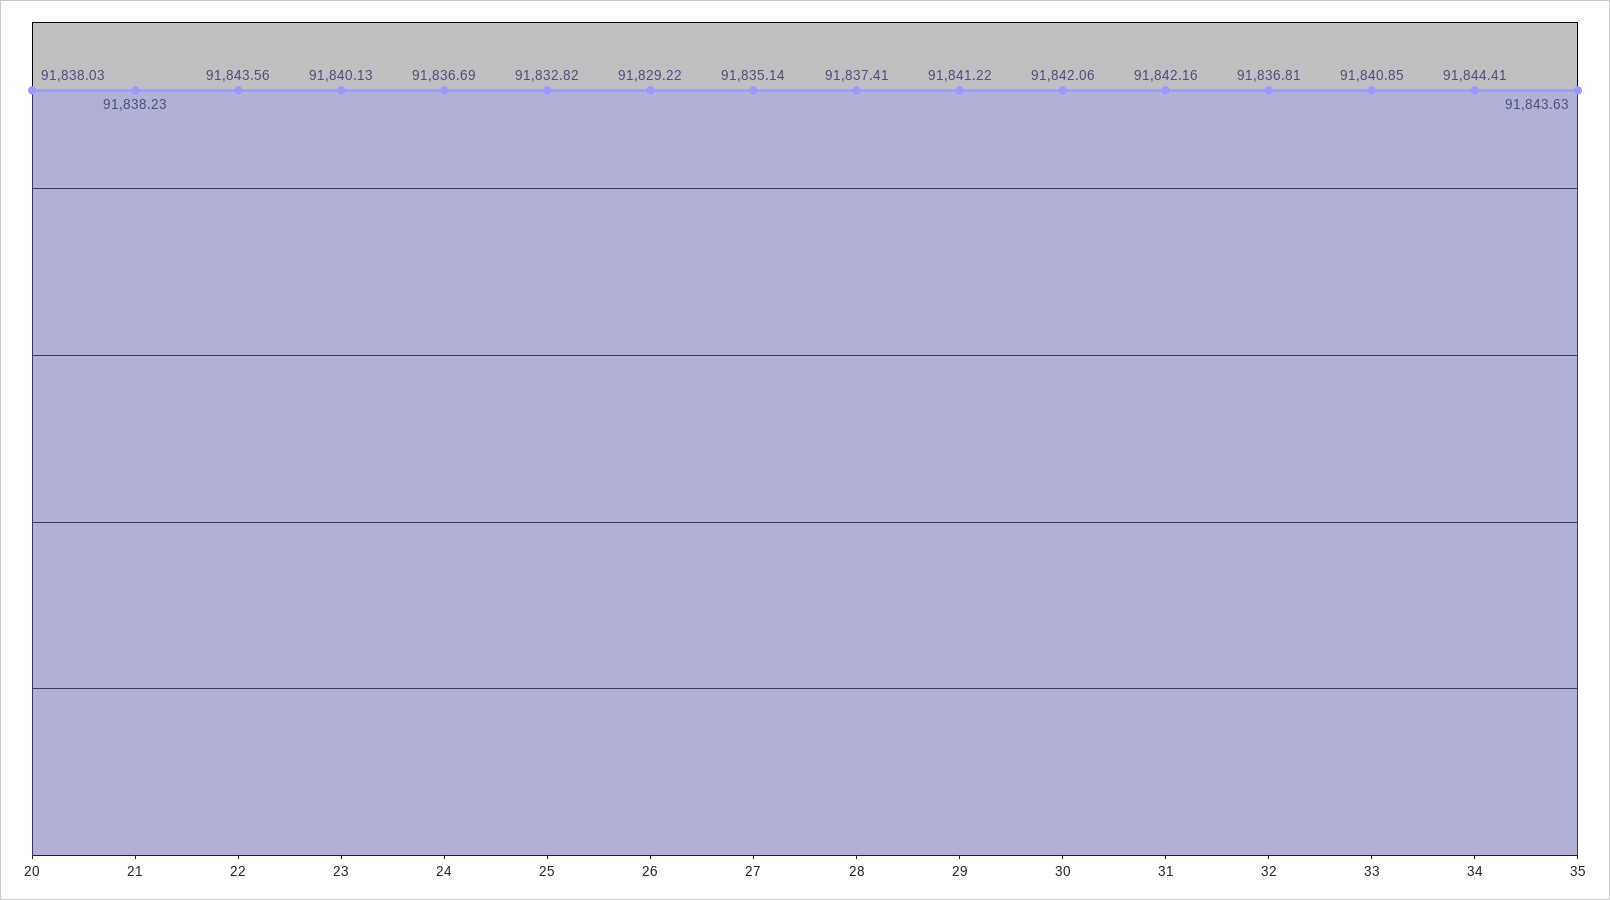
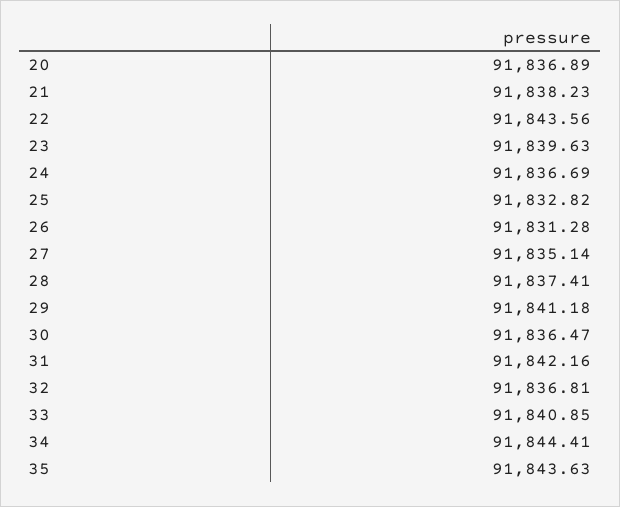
20: 91838.03 -> 91836.89
23: 91840.13 -> 91839.63
26: 91829.22 -> 91831.28
29: 91841.22 -> 91841.18
30: 91842.06 -> 91836.47

